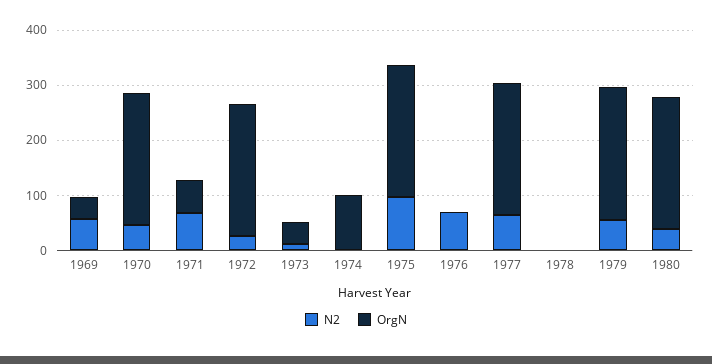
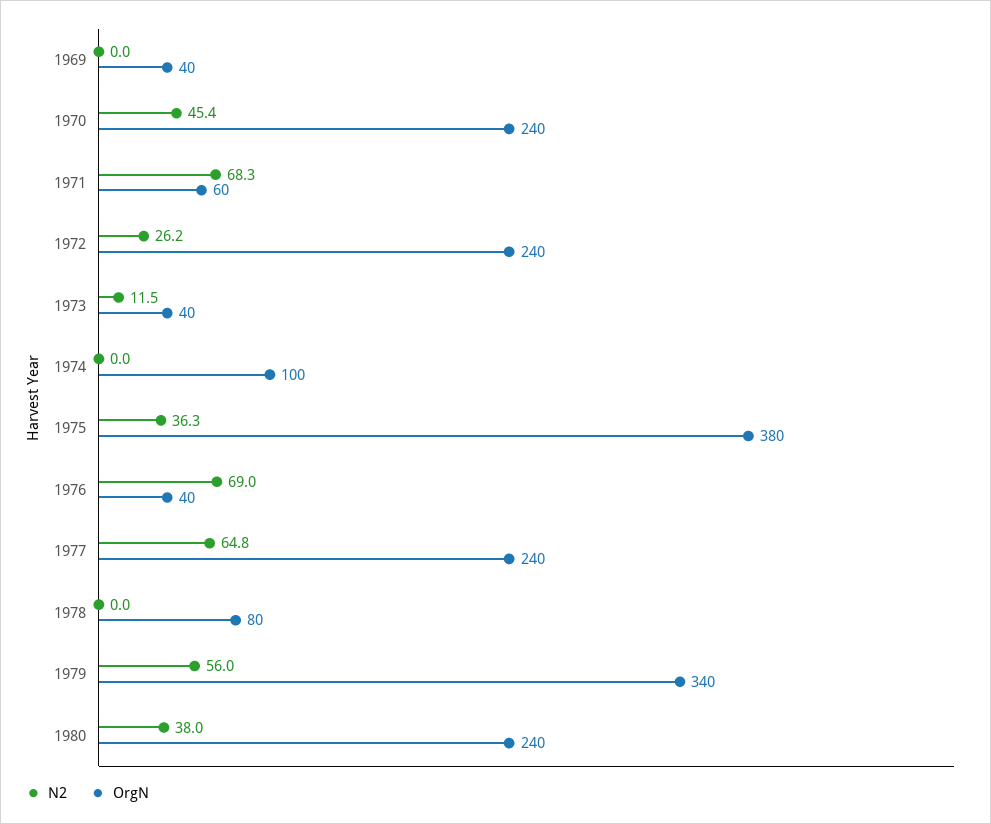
N2, 1969: 60 -> 0
N2, 1975: 100 -> 36.3
OrgN, 1975: 240 -> 380
OrgN, 1976: 0 -> 40
OrgN, 1978: 0 -> 80
OrgN, 1979: 240 -> 340

